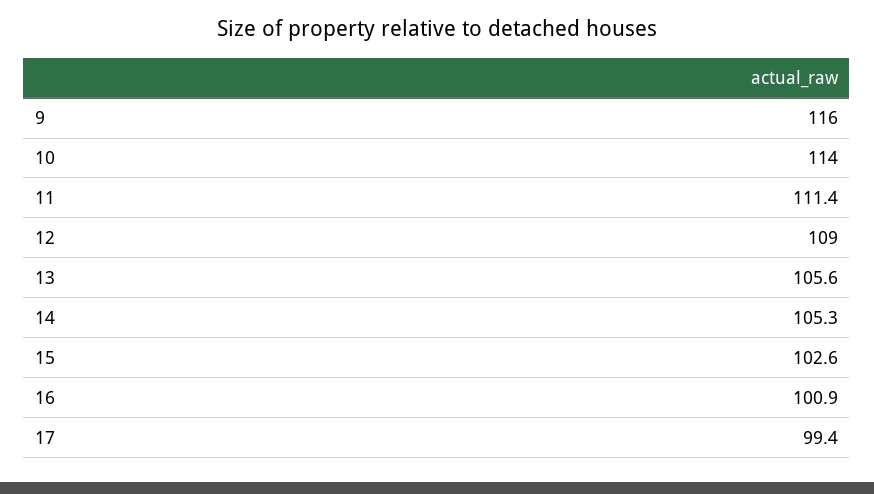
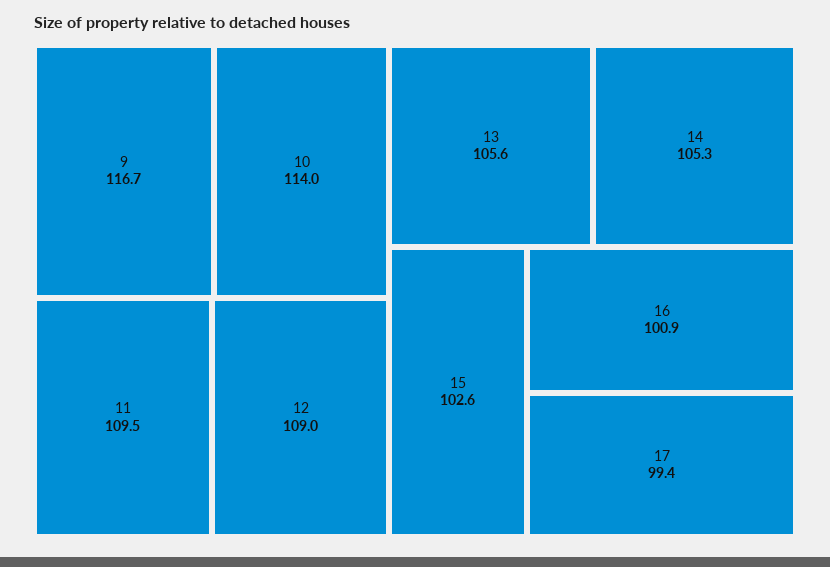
9: 116 -> 116.7
11: 111.4 -> 109.5

